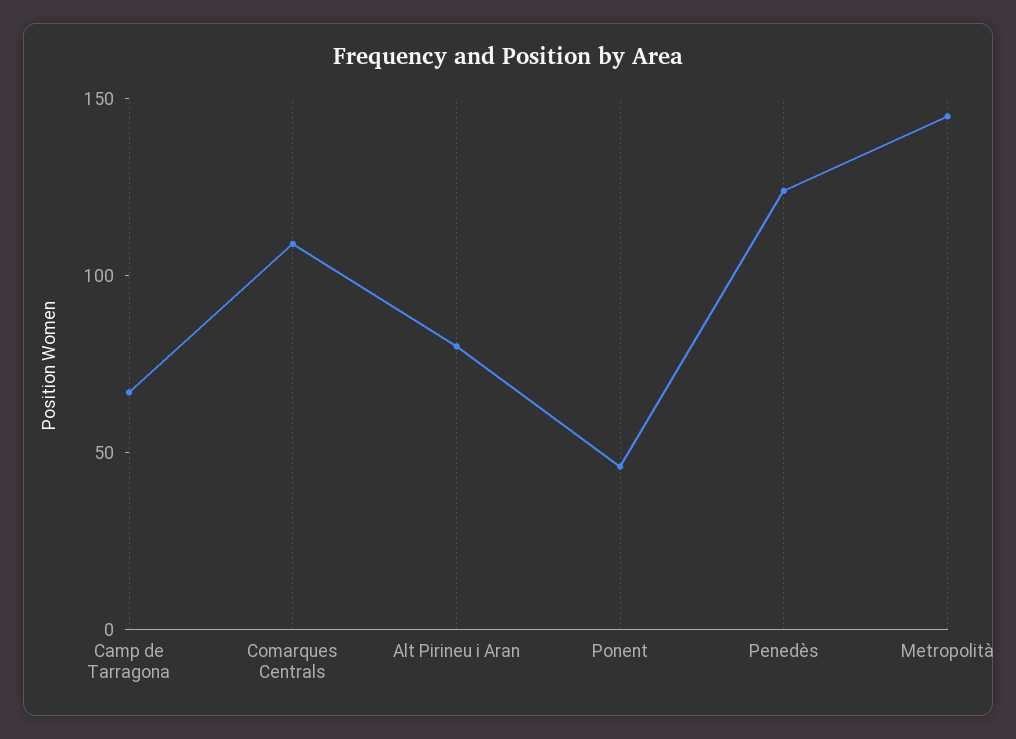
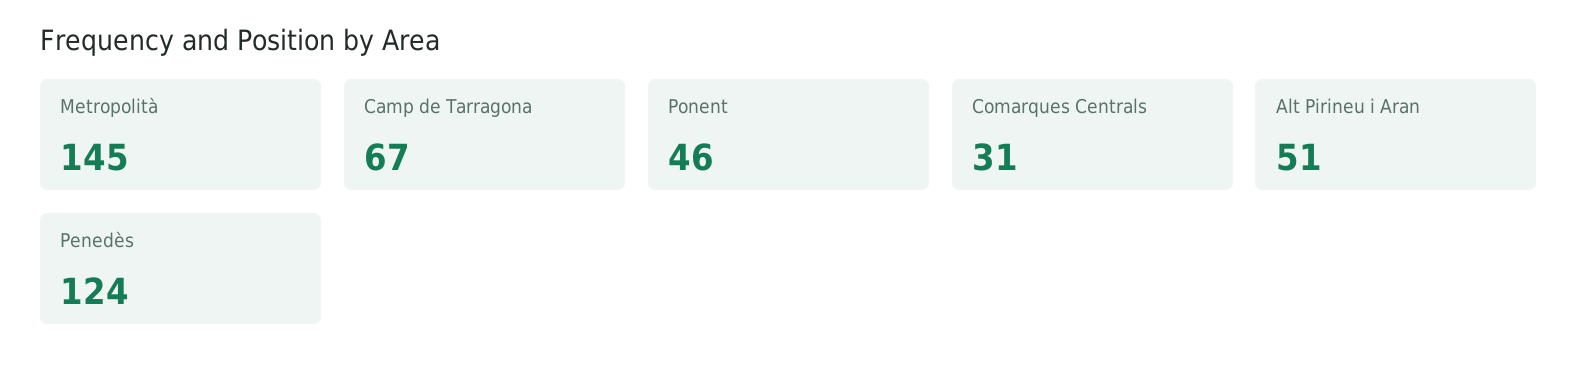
Comarques Centrals: 110 -> 31
Alt Pirineu i Aran: 80 -> 51

